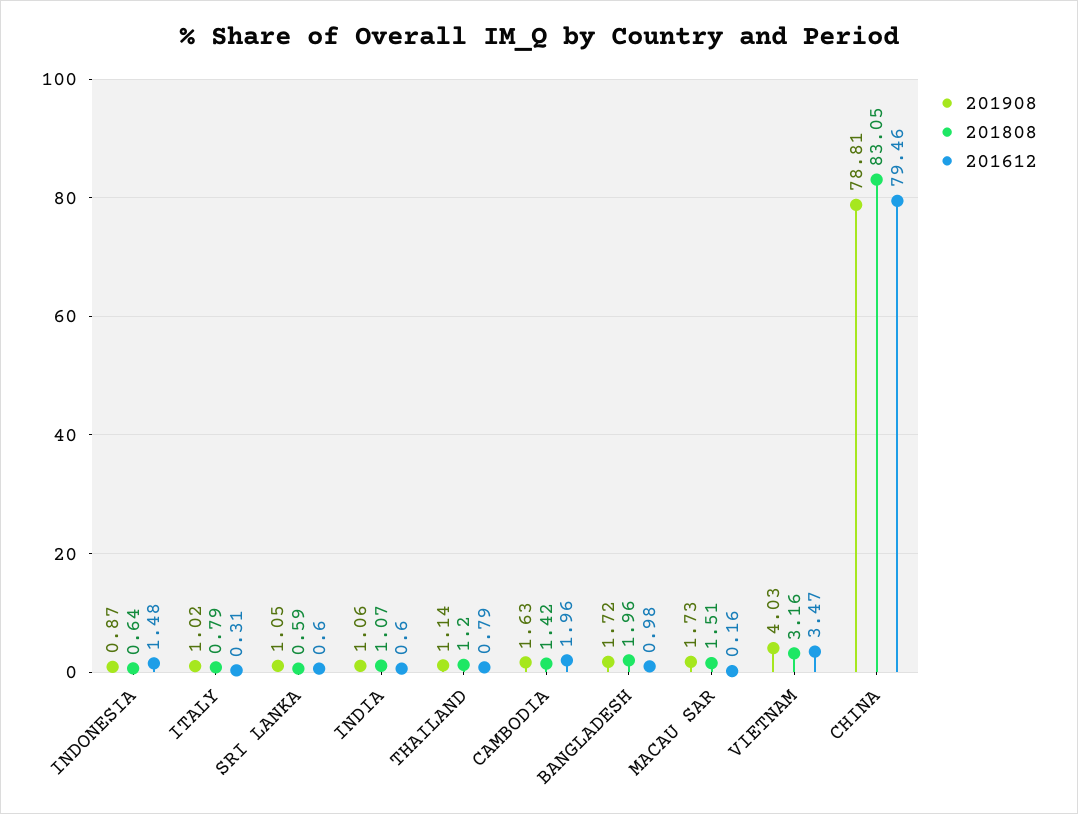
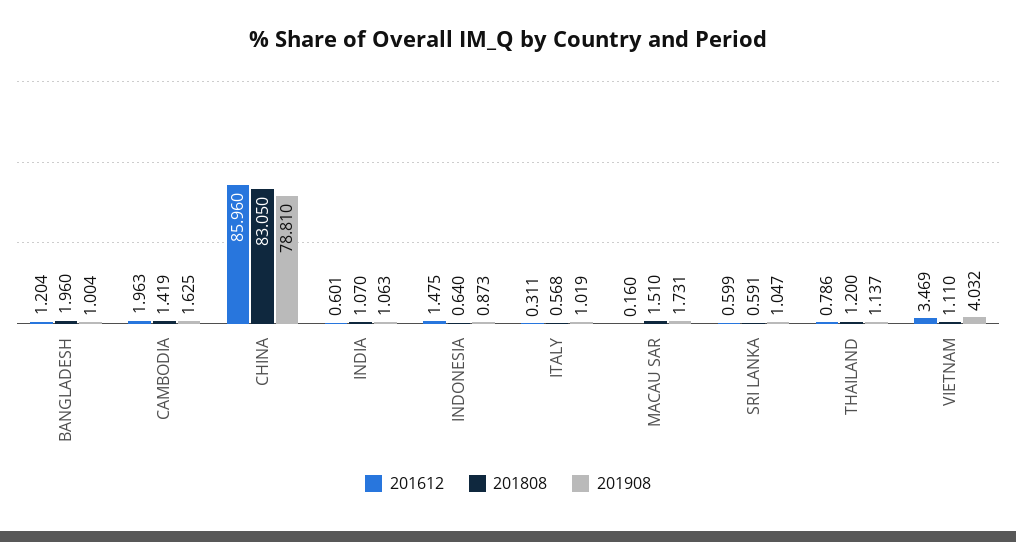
201808, ITALY: 0.79 -> 0.568
201908, BANGLADESH: 1.72 -> 1.004
201612, BANGLADESH: 0.98 -> 1.204
201808, VIETNAM: 3.16 -> 1.11
201612, CHINA: 79.46 -> 85.96

